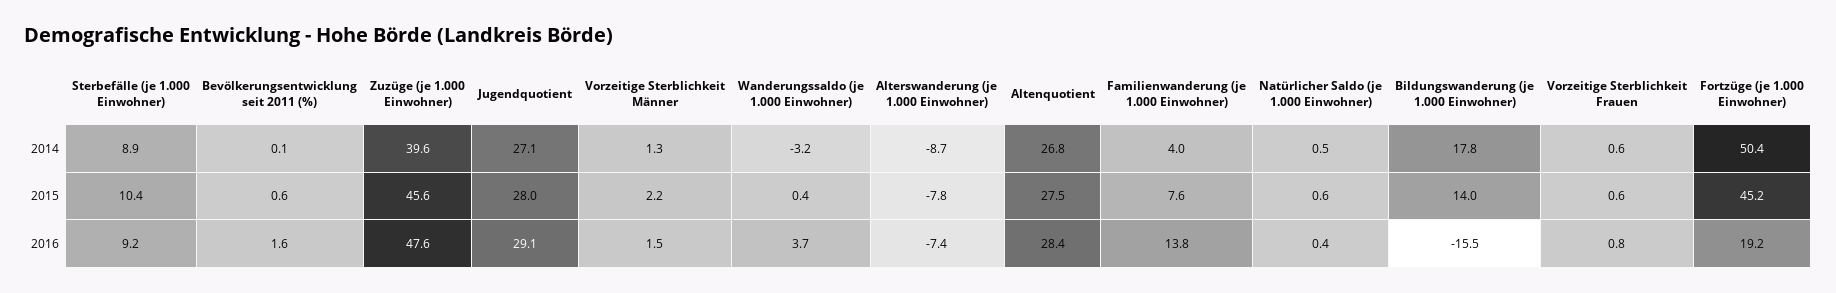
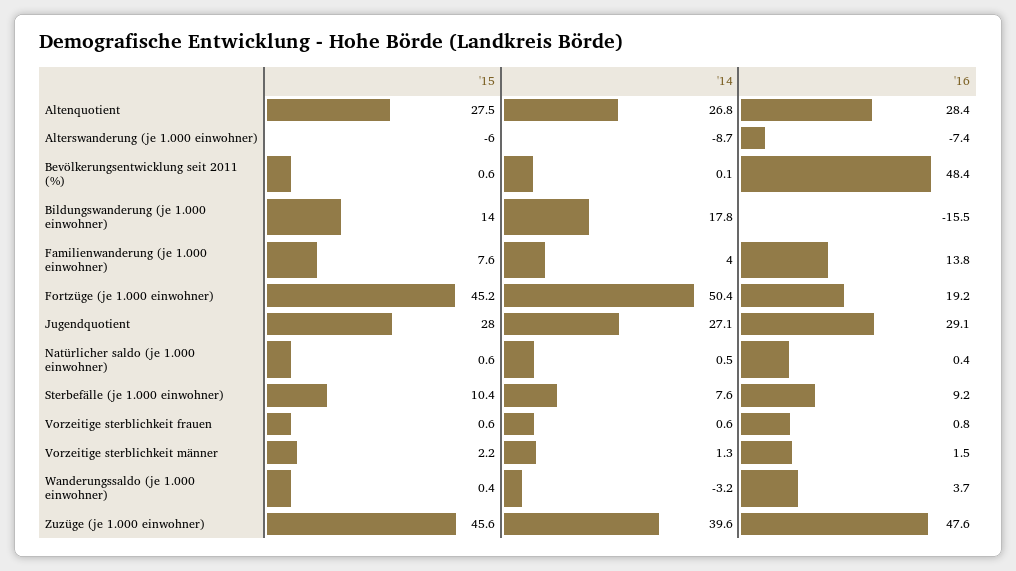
Sterbefälle (je 1.000 Einwohner), 2014: 8.9 -> 7.6
Alterswanderung (je 1.000 Einwohner), 2015: -7.8 -> -6
Bevölkerungsentwicklung seit 2011 (%), 2016: 1.6 -> 48.4

